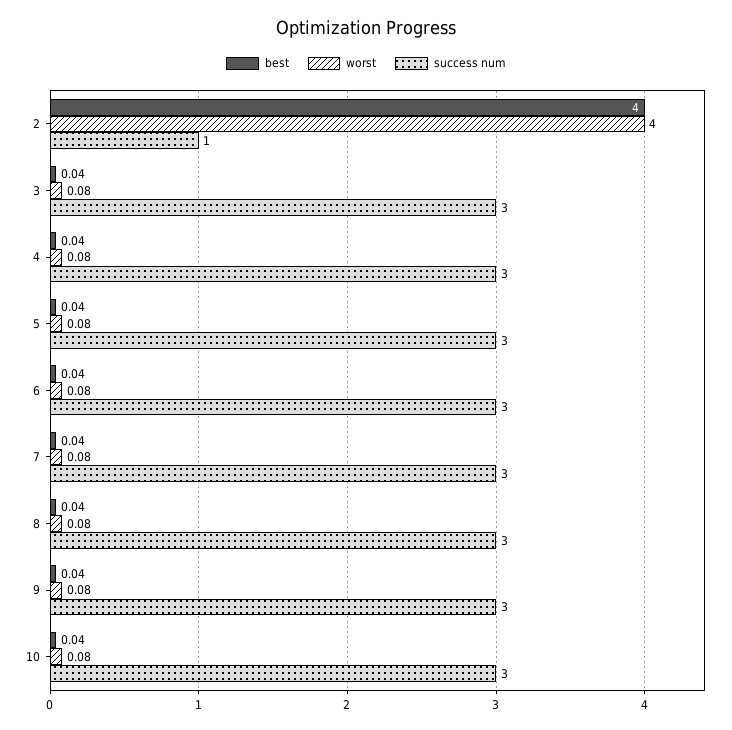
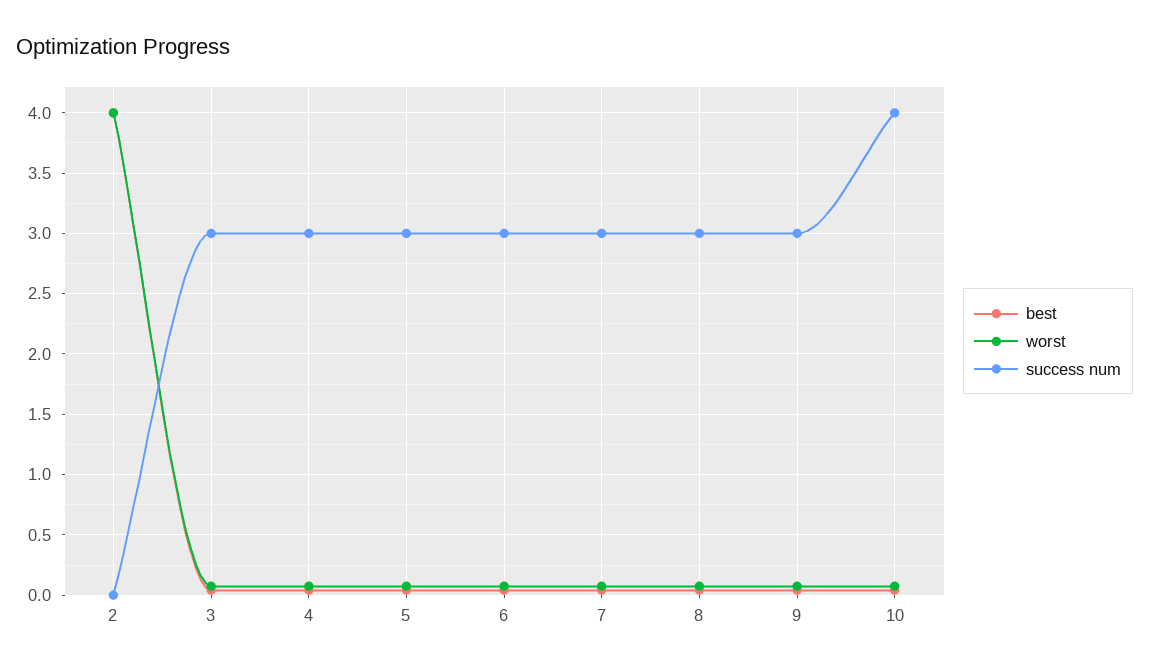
success num, 2: 1 -> 0
success num, 10: 3 -> 4

